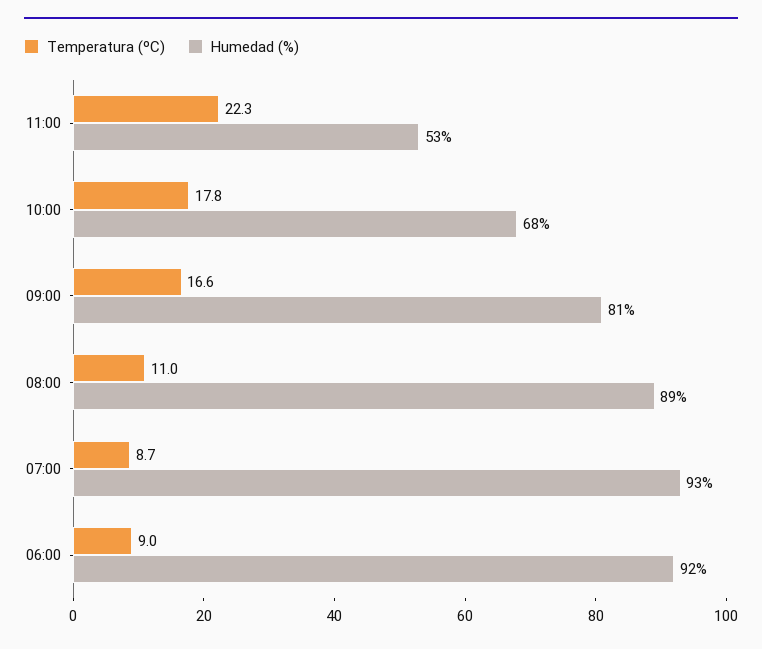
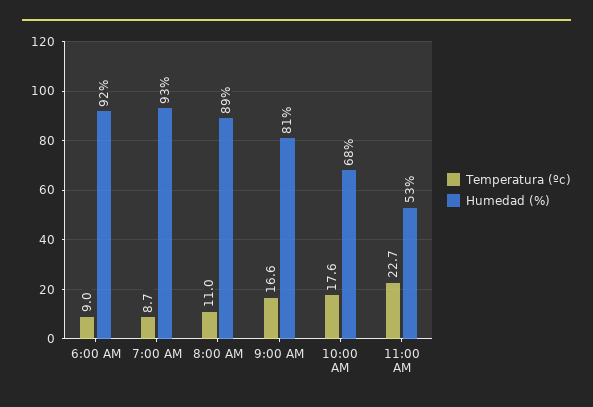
Temperatura (ºC), 11:00: 22.3 -> 22.7
Temperatura (ºC), 10:00: 17.8 -> 17.6

